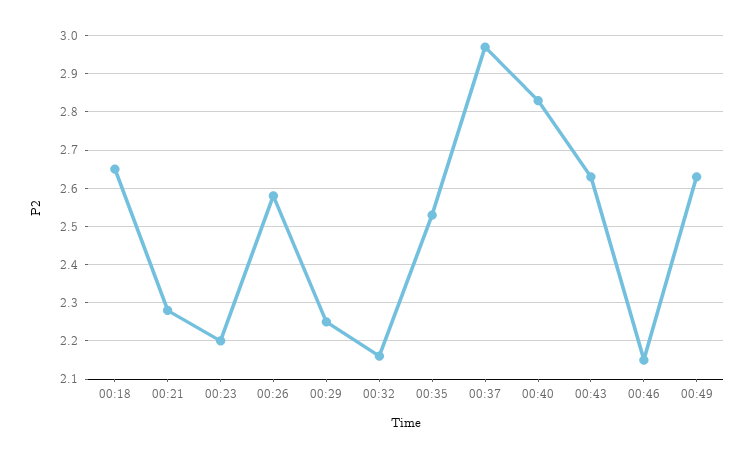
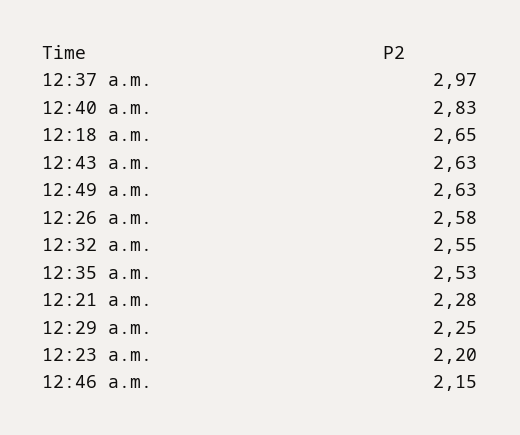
00:32: 2.15 -> 2.55

